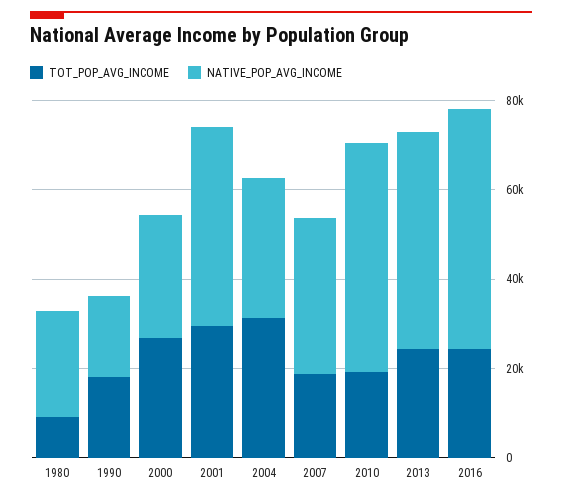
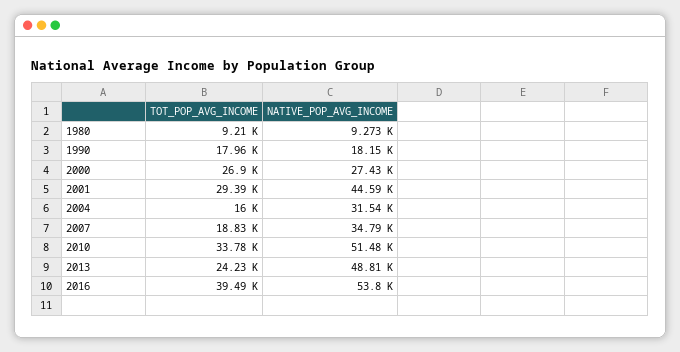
NATIVE_POP_AVG_INCOME, 1980: 25000 -> 9273
TOT_POP_AVG_INCOME, 2004: 30000 -> 16000
TOT_POP_AVG_INCOME, 2010: 20000 -> 33780
TOT_POP_AVG_INCOME, 2016: 25000 -> 39490

